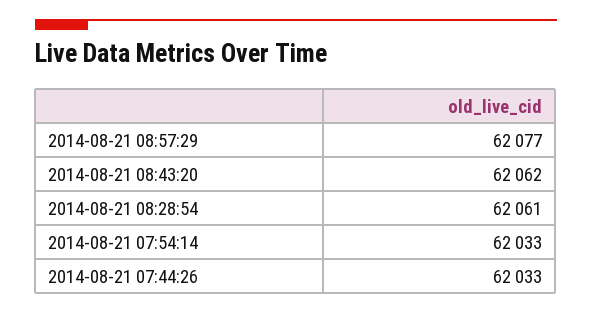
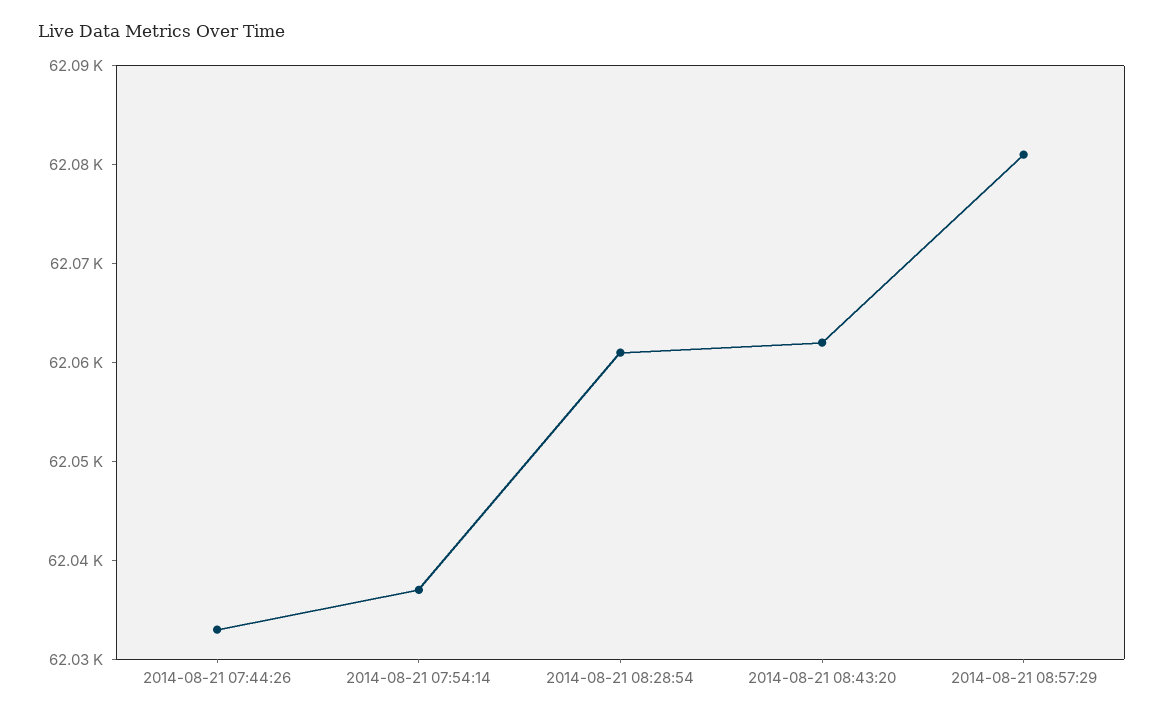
2014-08-21 08:57:29: 62077 -> 62081
2014-08-21 07:54:14: 62033 -> 62037

